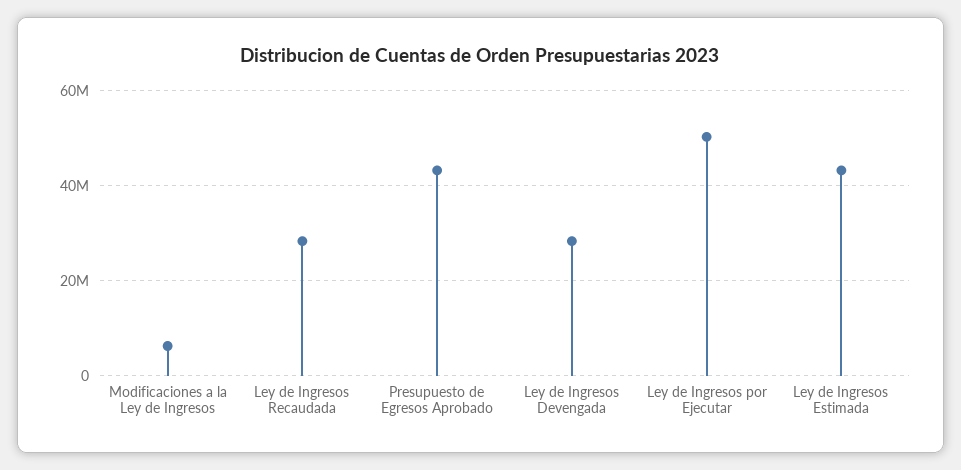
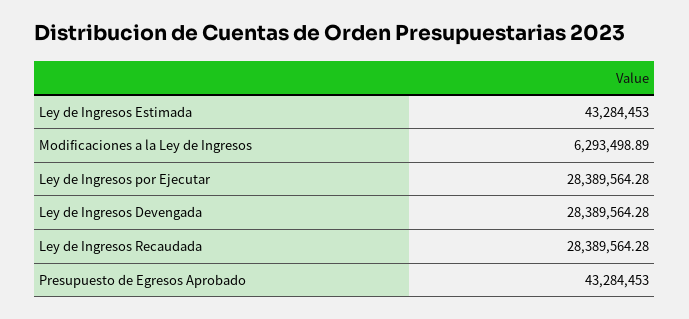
Ley de Ingresos por Ejecutar: 50000000 -> 28389564.28

